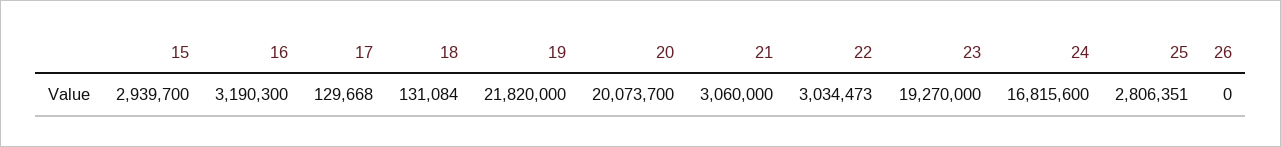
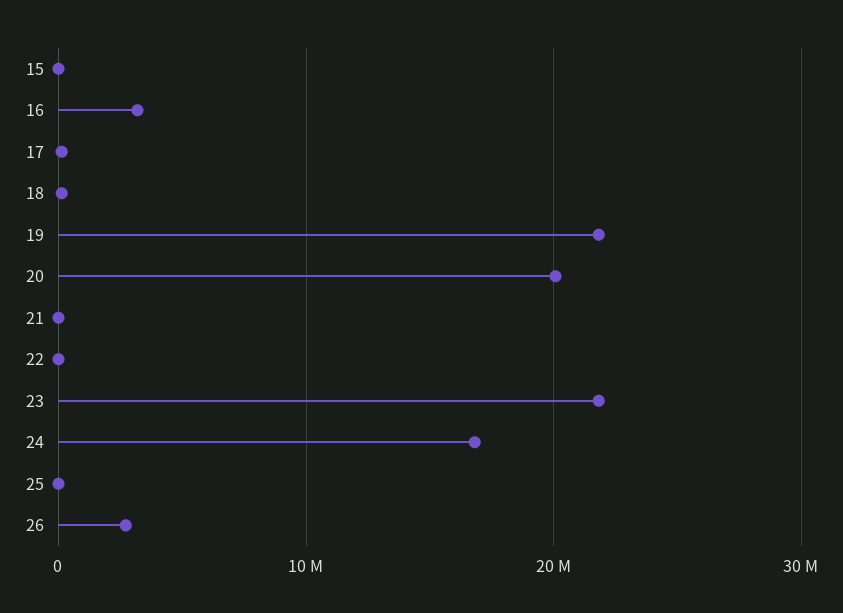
15: 2939700 -> 0
21: 3060000 -> 0
22: 3034473 -> 0
23: 19270000 -> 22000000
25: 2806351 -> 0
26: 0 -> 3000000

